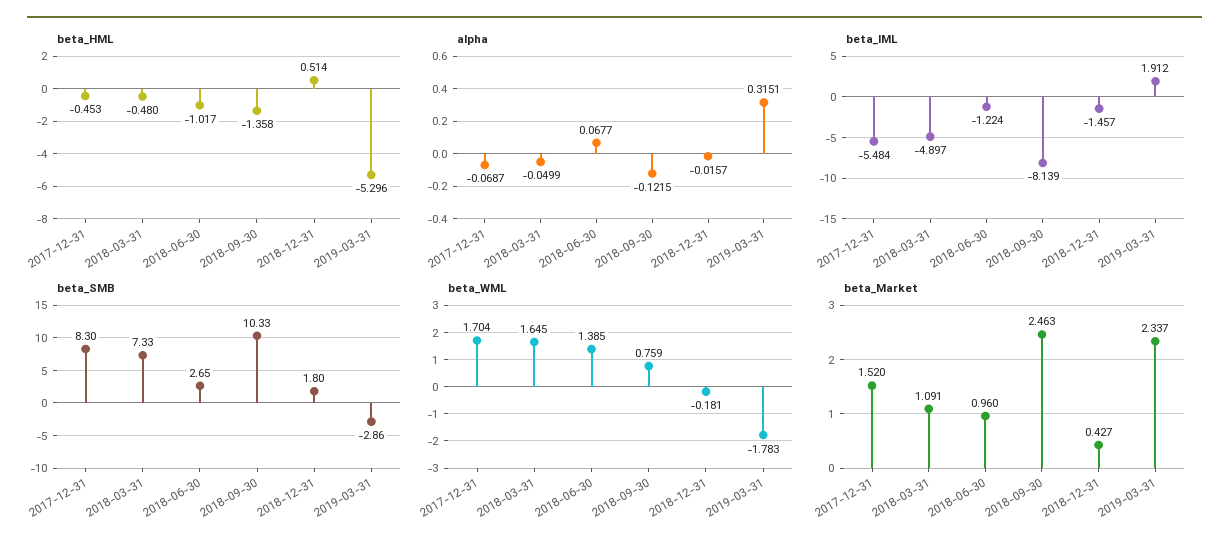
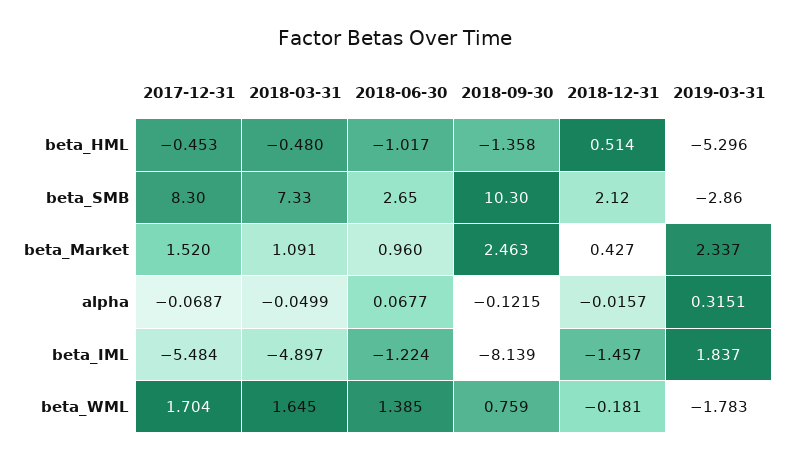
beta_IML, 2019-03-31: 1.912 -> 1.837
beta_SMB, 2018-09-30: 10.33 -> 10.3
beta_SMB, 2018-12-31: 1.8 -> 2.12

